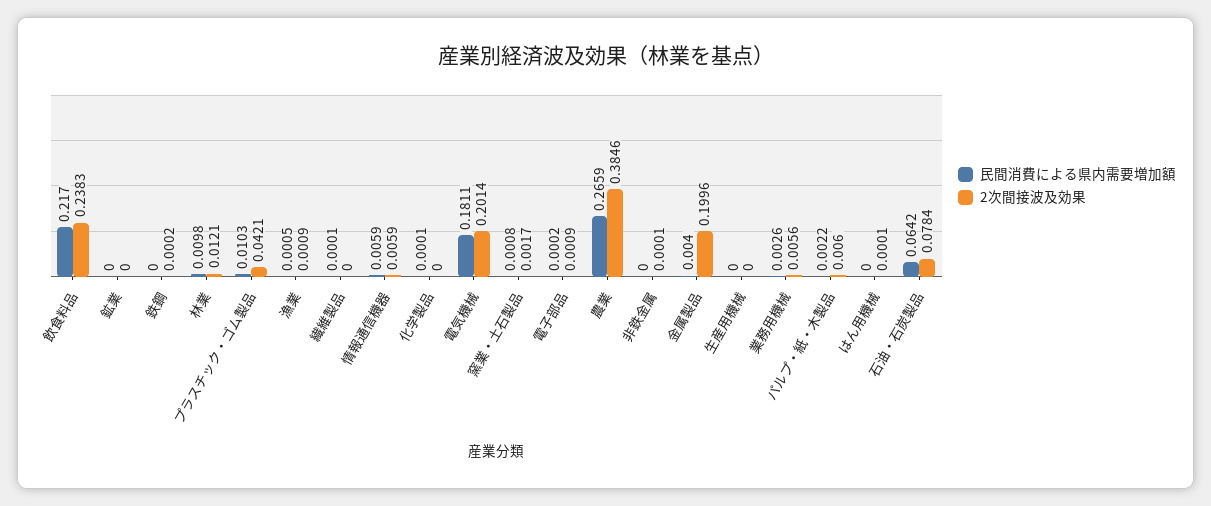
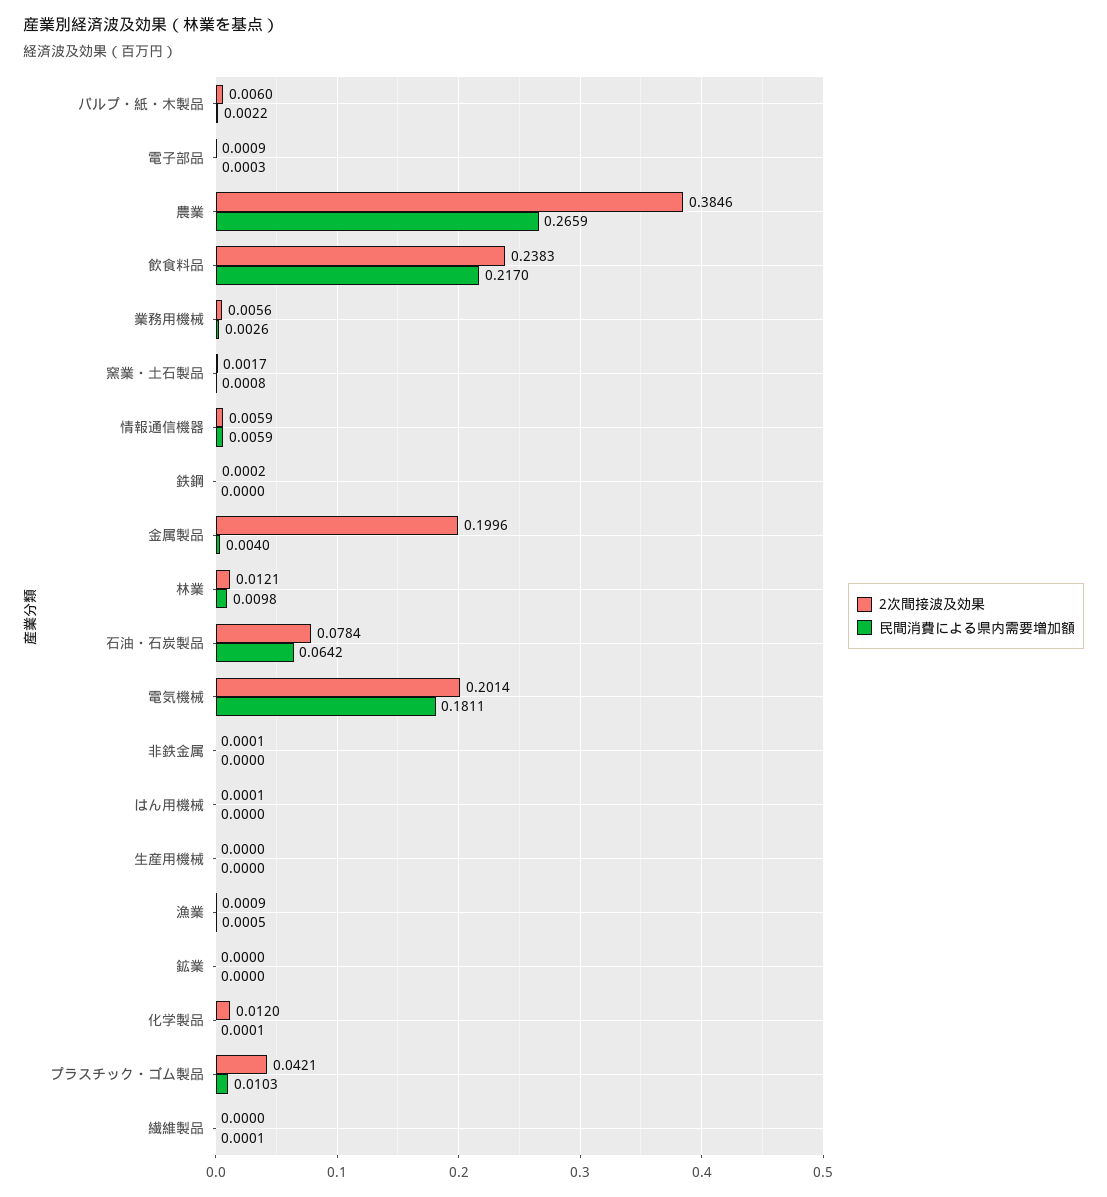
2次間接波及効果, 化学製品: 0 -> 0.012
民間消費による県内需要増加額, 電子部品: 0.0002 -> 0.0003

